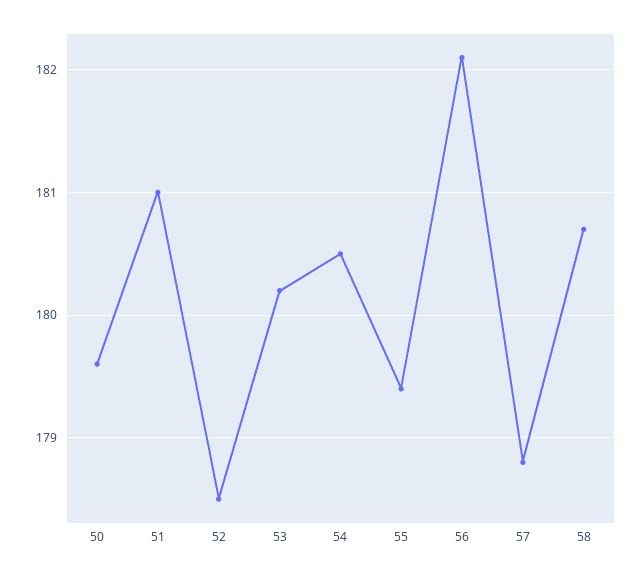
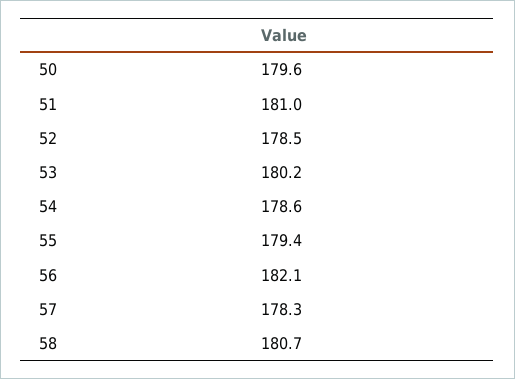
54: 180.5 -> 178.6
57: 178.8 -> 178.3

